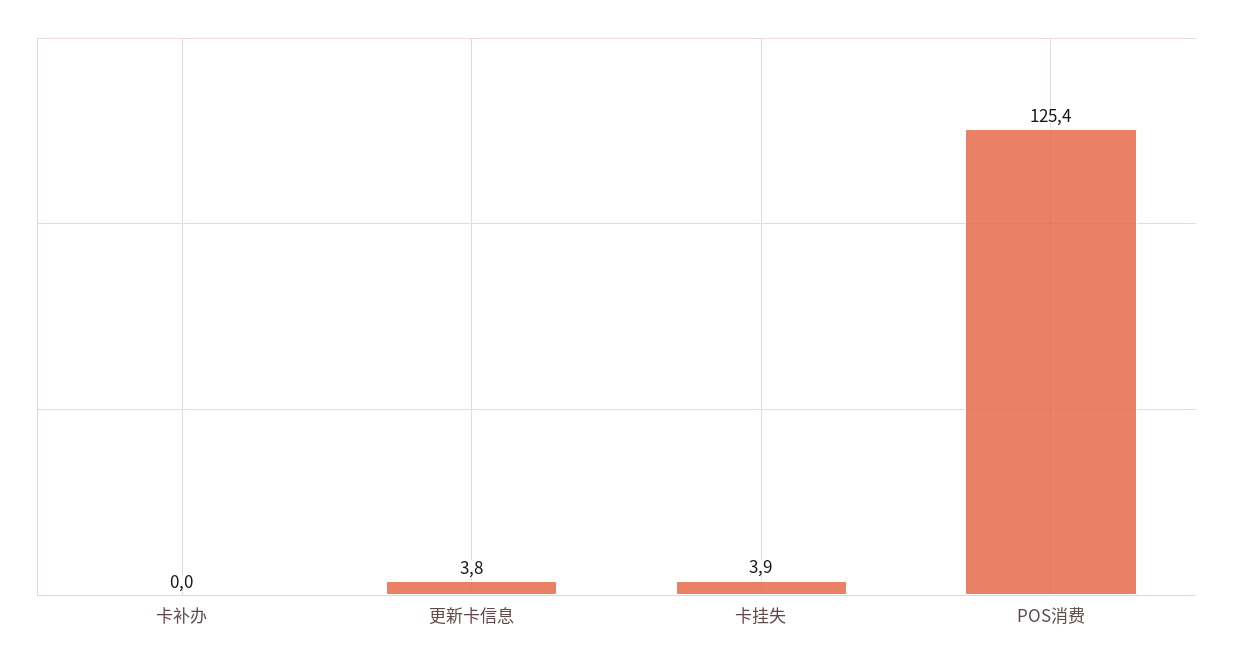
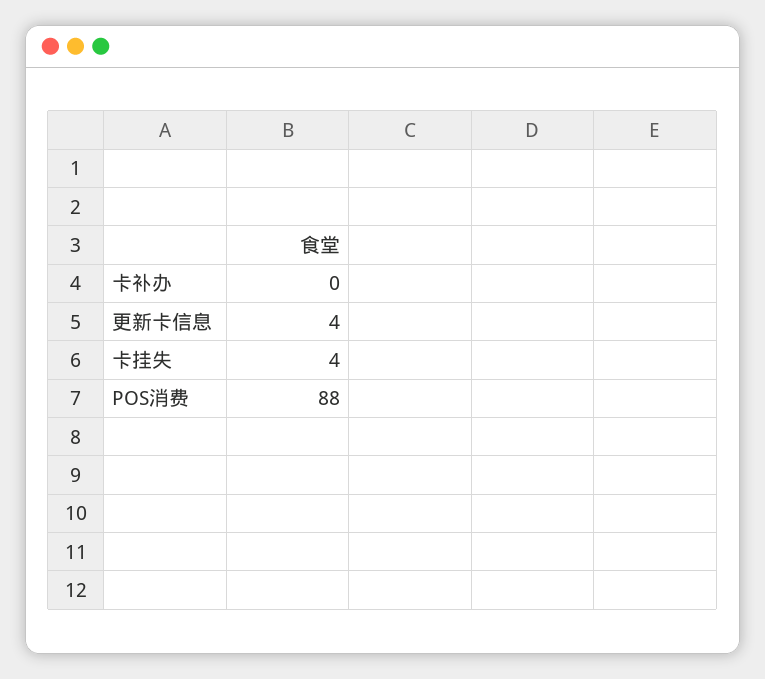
POS消费: 125.4 -> 88

